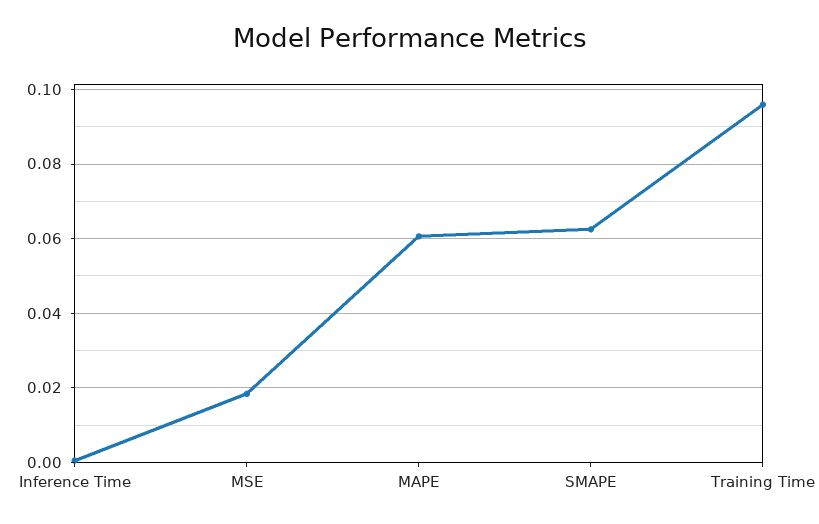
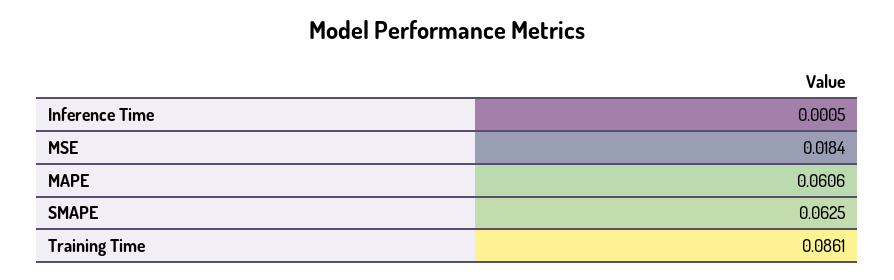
Training Time: 0.096 -> 0.0861

